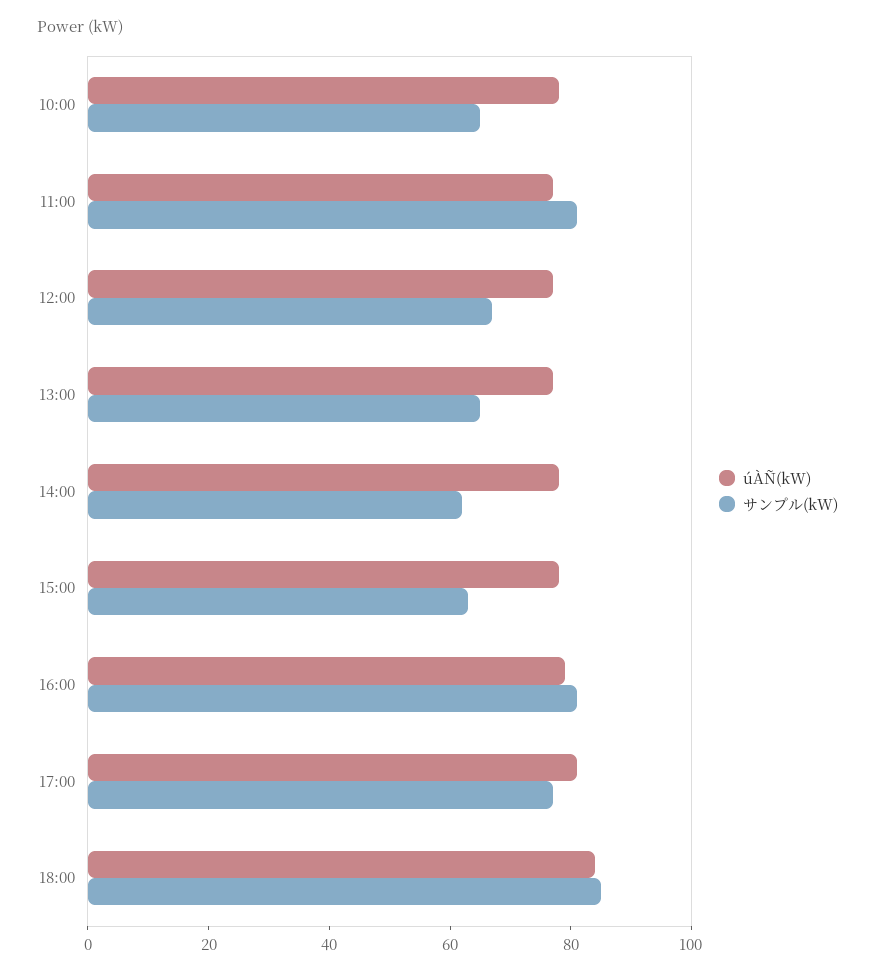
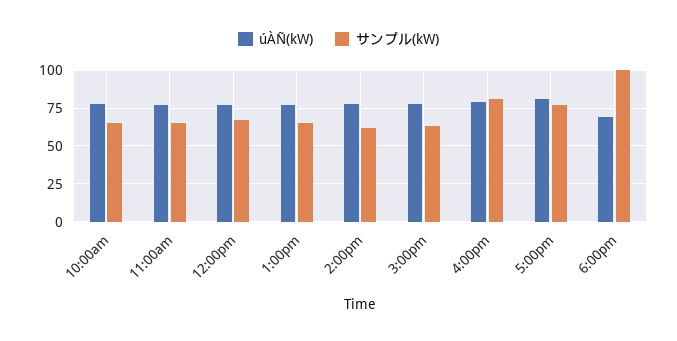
サンプル(kW), 11:00: 80 -> 65
úÀÑ(kW), 18:00: 85 -> 70
サンプル(kW), 18:00: 85 -> 100

